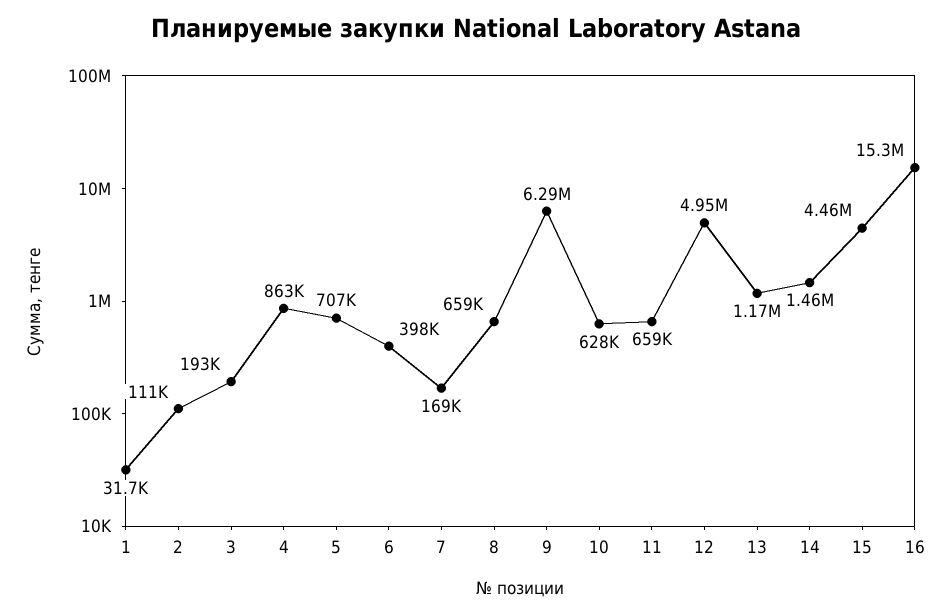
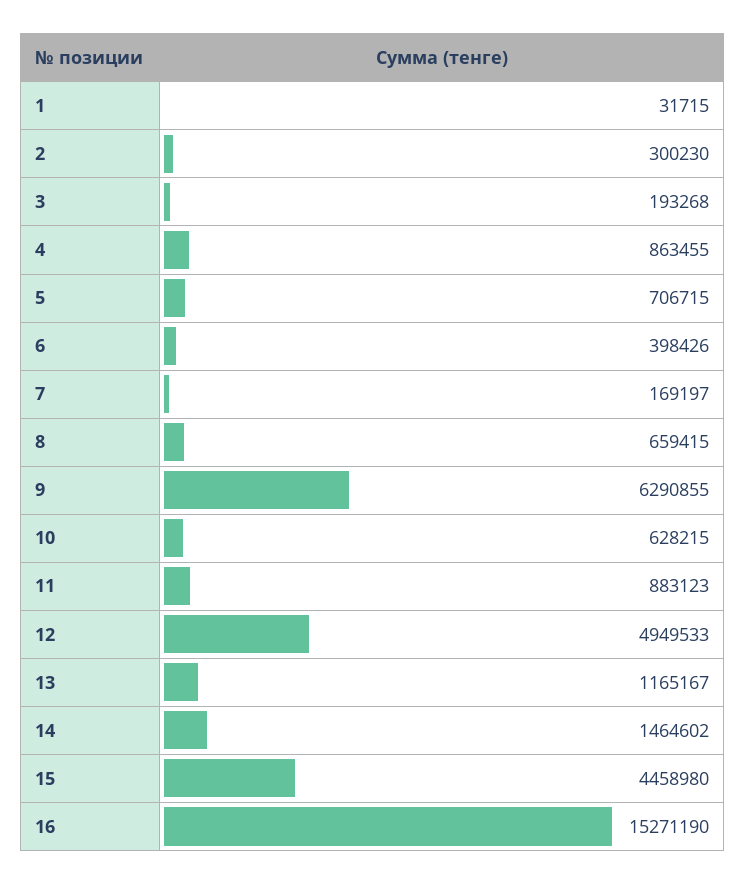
2: 111000 -> 300230
11: 659000 -> 883123

